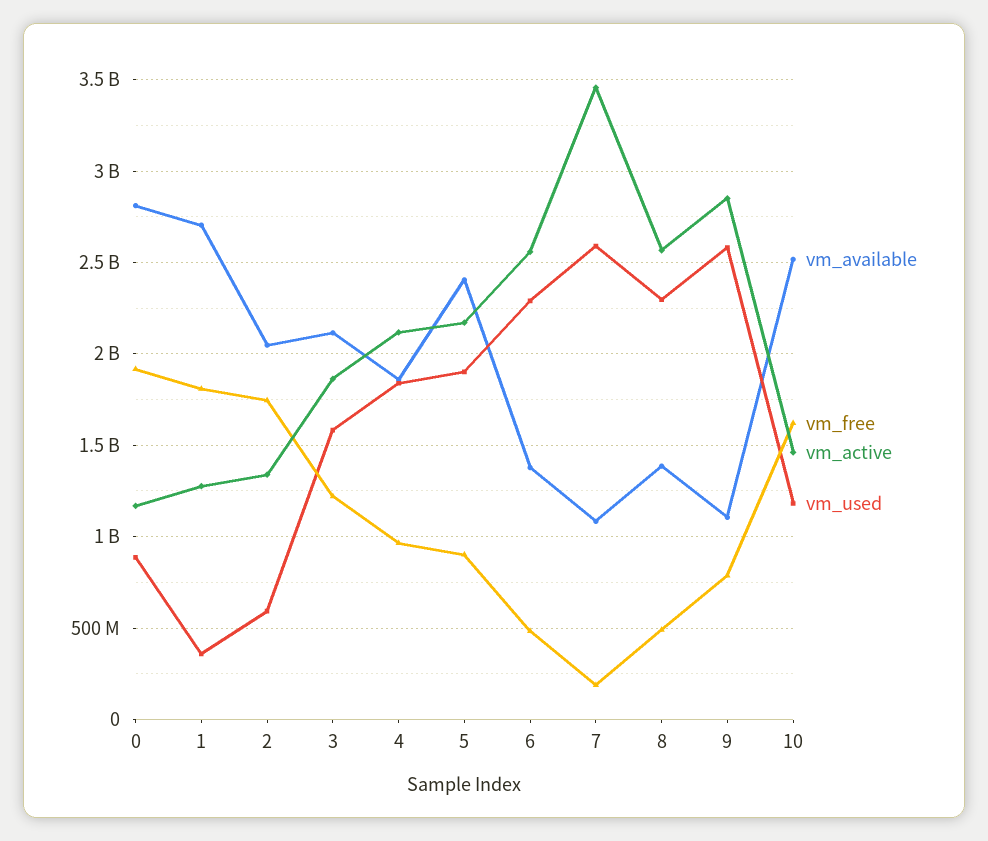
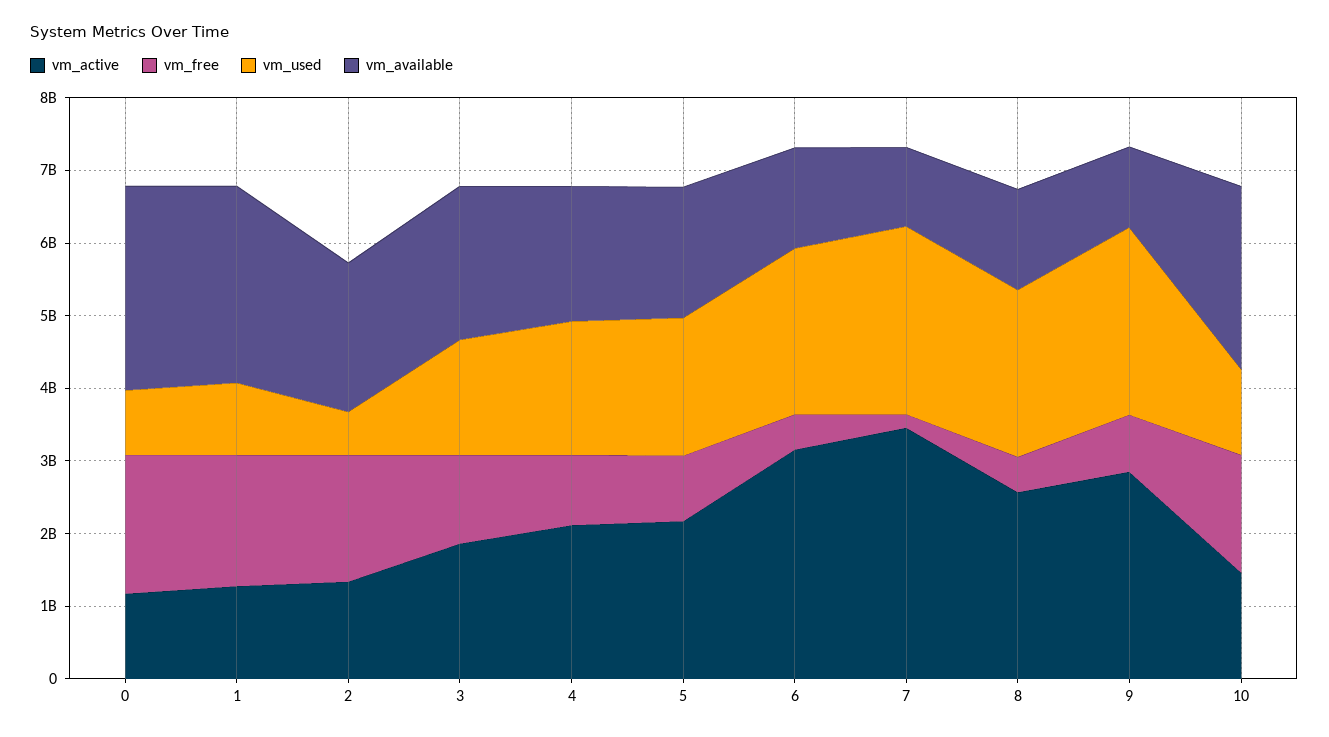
vm_used, 1: 350000000 -> 1000000000
vm_available, 5: 2400000000 -> 1800000000
vm_active, 6: 2550000000 -> 3200000000

